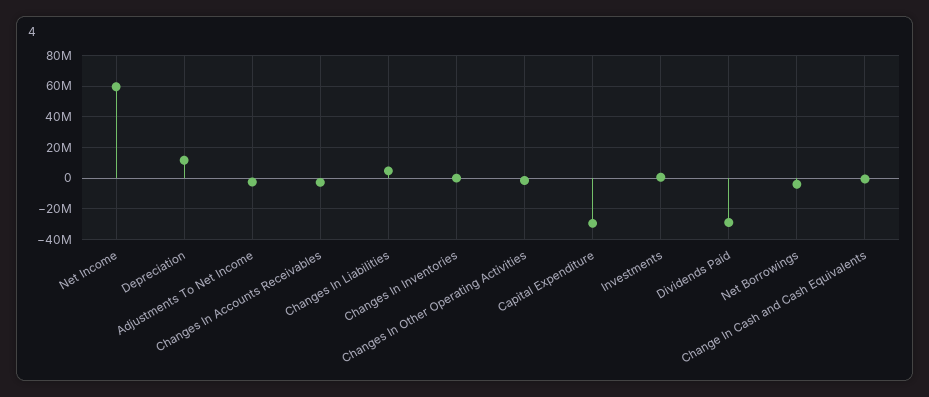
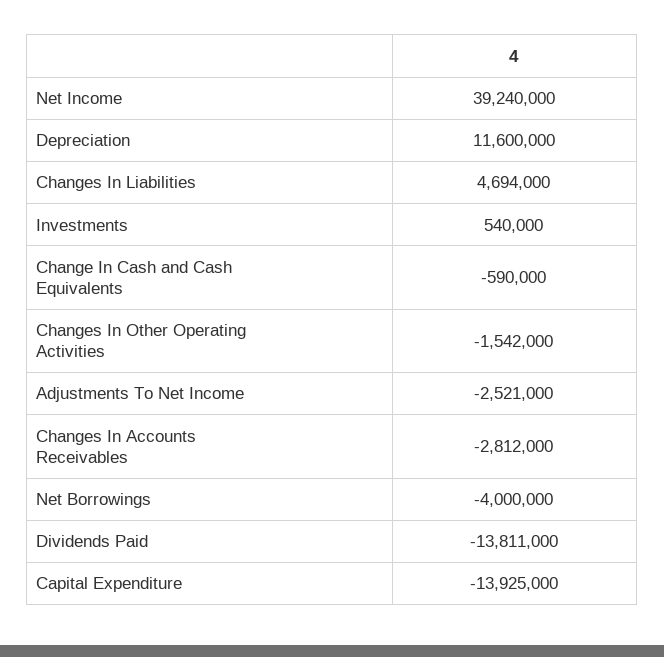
Net Income: 60000000 -> 39240000
Changes In Inventories: 0 -> none
Capital Expenditure: -30000000 -> -13925000
Dividends Paid: -30000000 -> -13811000

